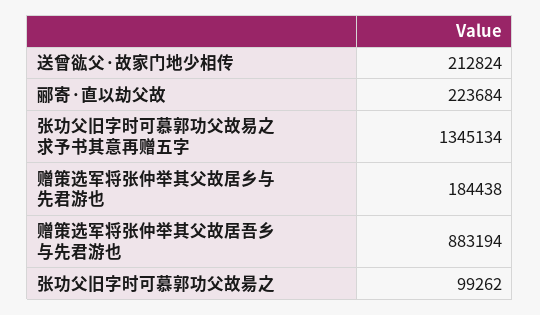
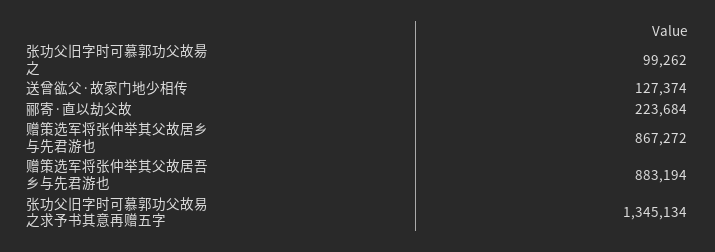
送曾谹父·故家门地少相传: 212824 -> 127374
赠策选军将张仲举其父故居乡与先君游也: 184438 -> 867272

